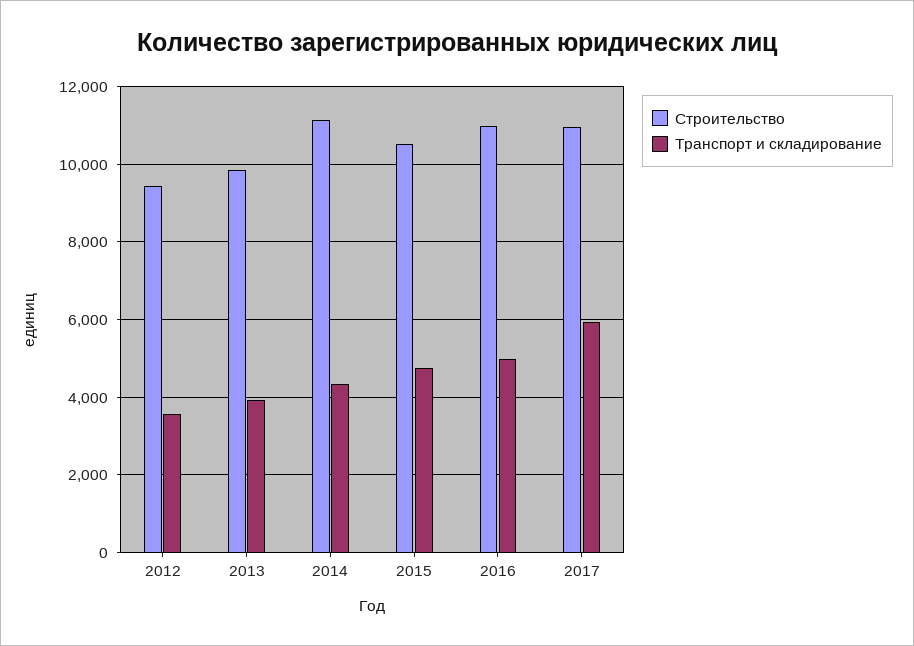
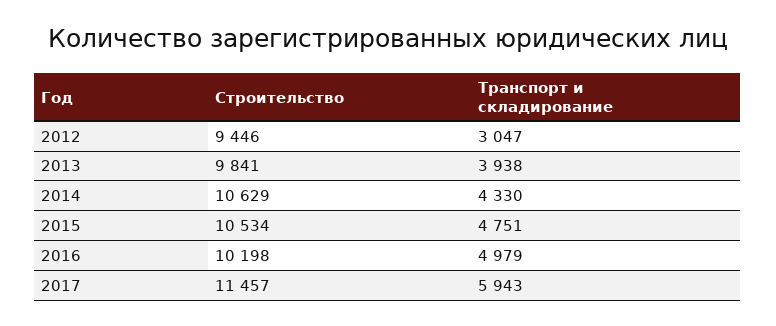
Транспорт и складирование, 2012: 3600 -> 3047
Строительство, 2014: 11200 -> 10629
Строительство, 2016: 11000 -> 10198
Строительство, 2017: 11000 -> 11457

